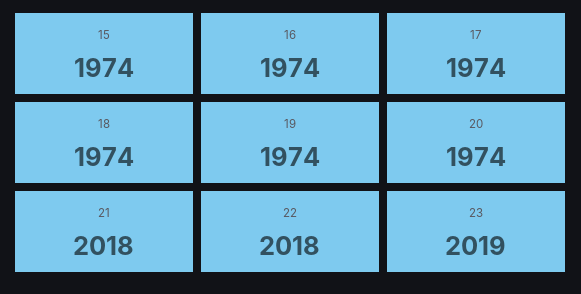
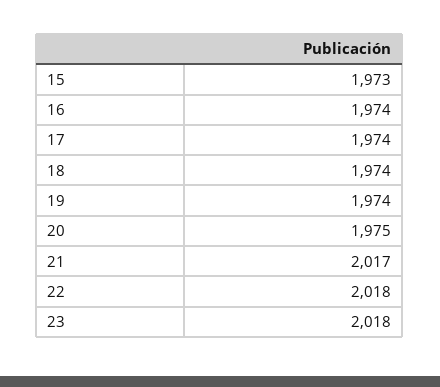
15: 1974 -> 1973
20: 1974 -> 1975
21: 2018 -> 2017
23: 2019 -> 2018

